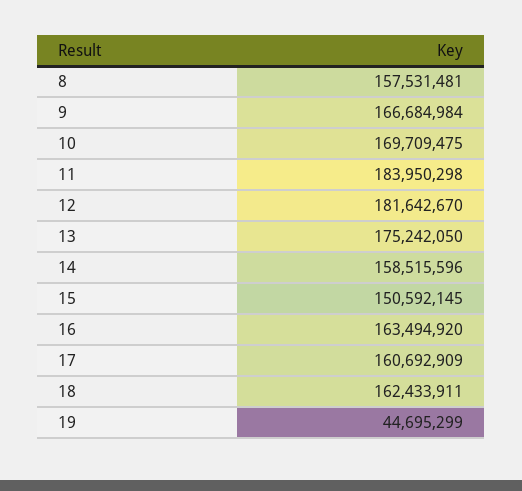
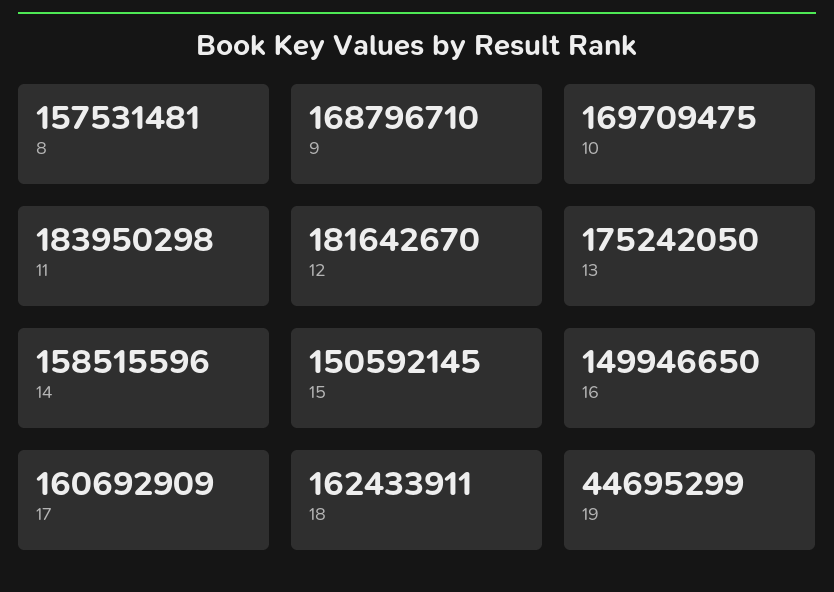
9: 166684984 -> 168796710
16: 163494920 -> 149946650

